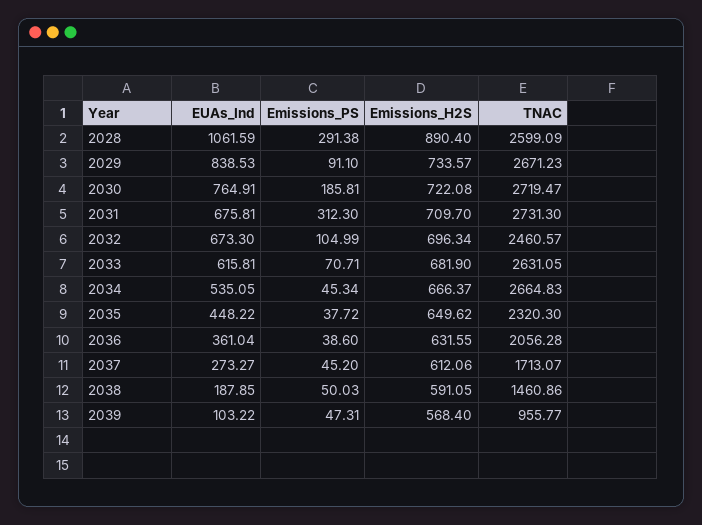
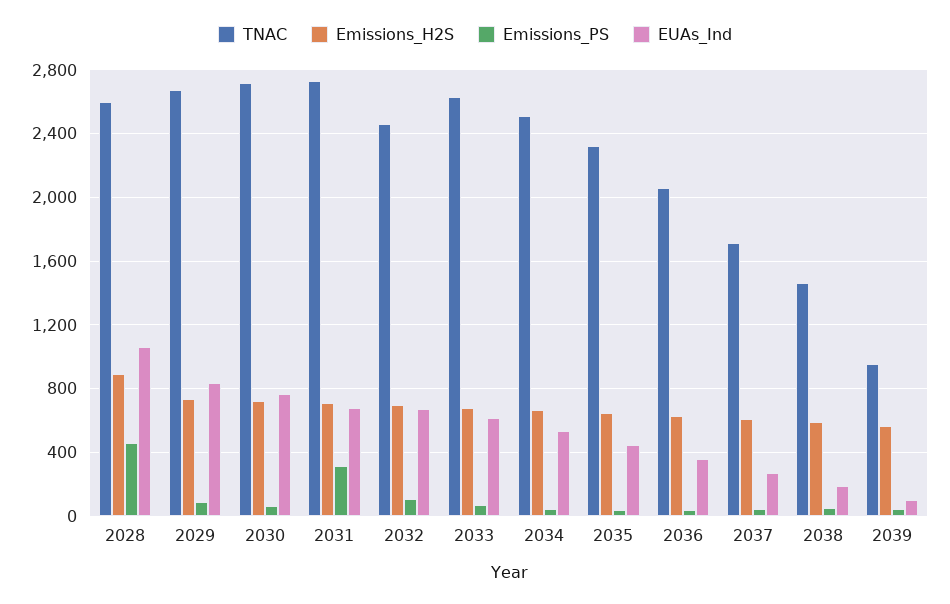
Emissions_PS, 2028: 291.38 -> 450
Emissions_PS, 2030: 185.81 -> 50
TNAC, 2034: 2664.83 -> 2500

